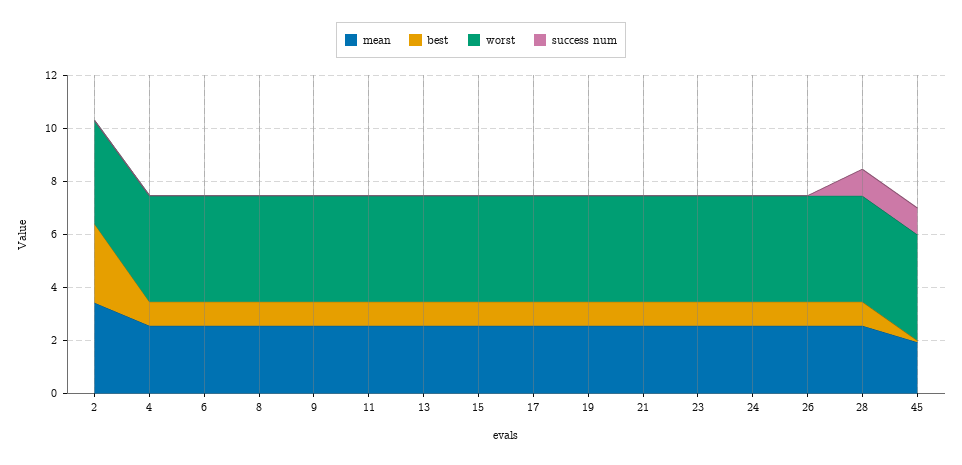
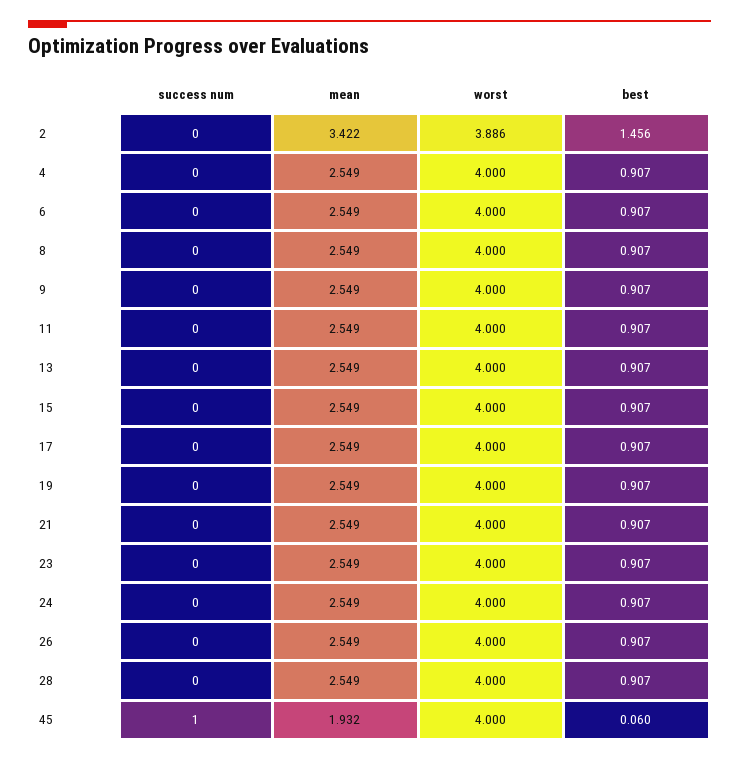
best, 2: 3 -> 1.456
success num, 28: 1 -> 0

